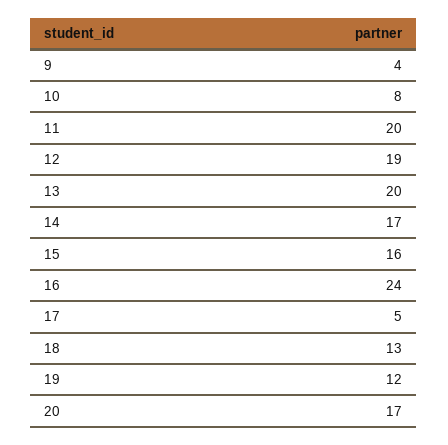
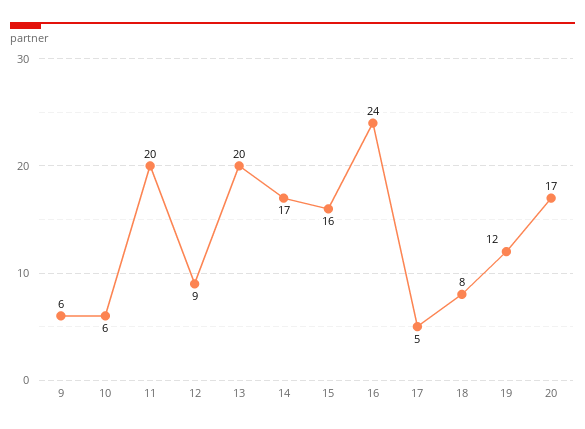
9: 4 -> 6
10: 8 -> 6
12: 19 -> 9
18: 13 -> 8

